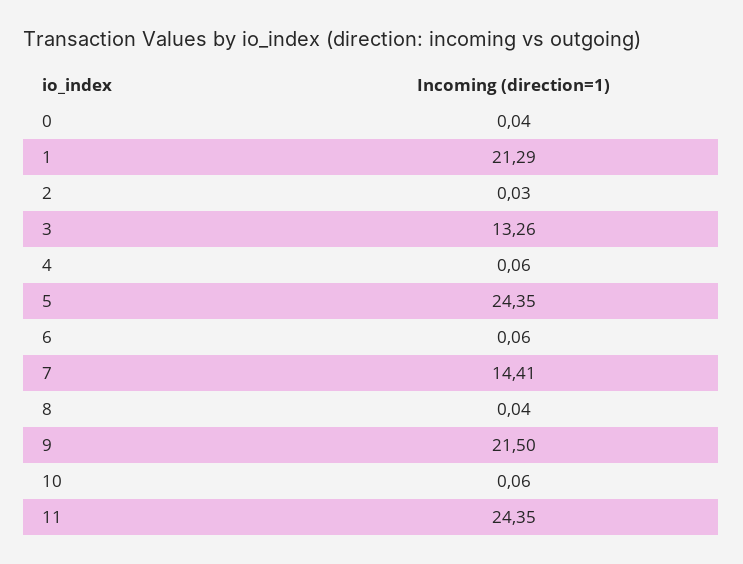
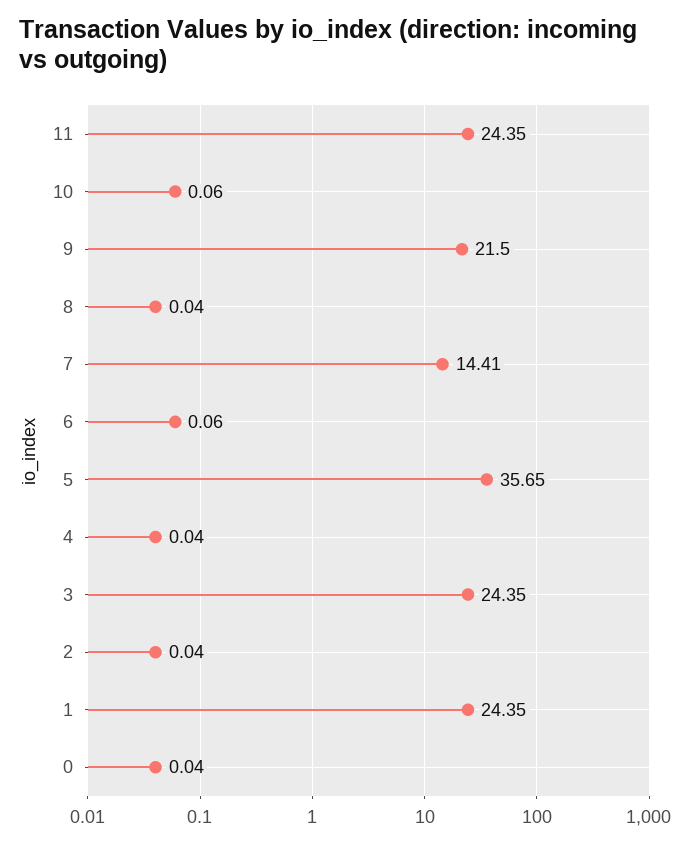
1: 21.29 -> 24.35
2: 0.03 -> 0.04
3: 13.26 -> 24.35
4: 0.06 -> 0.04
5: 24.35 -> 35.65

